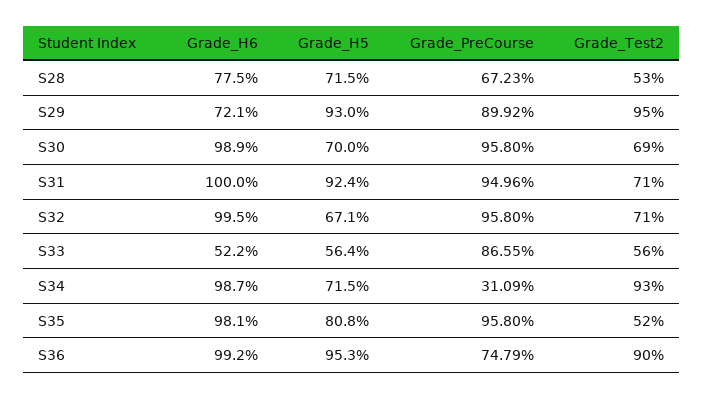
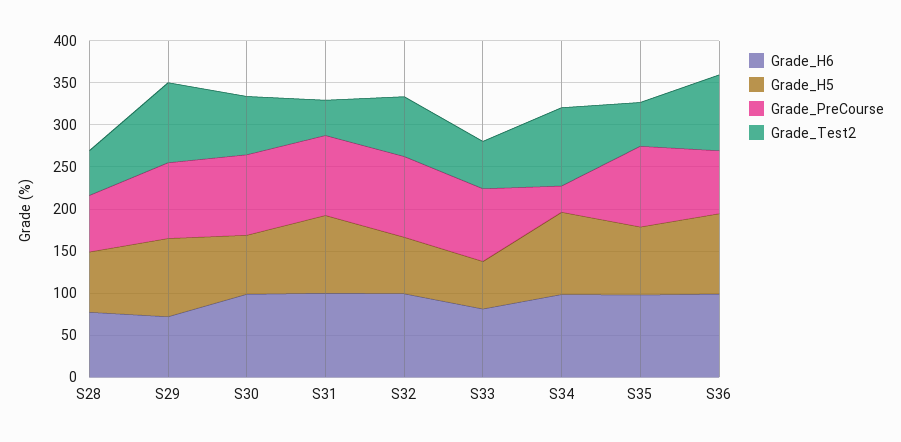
Grade_Test2, S31: 71 -> 40
Grade_H6, S33: 52.2 -> 80
Grade_H5, S34: 71.5 -> 100

